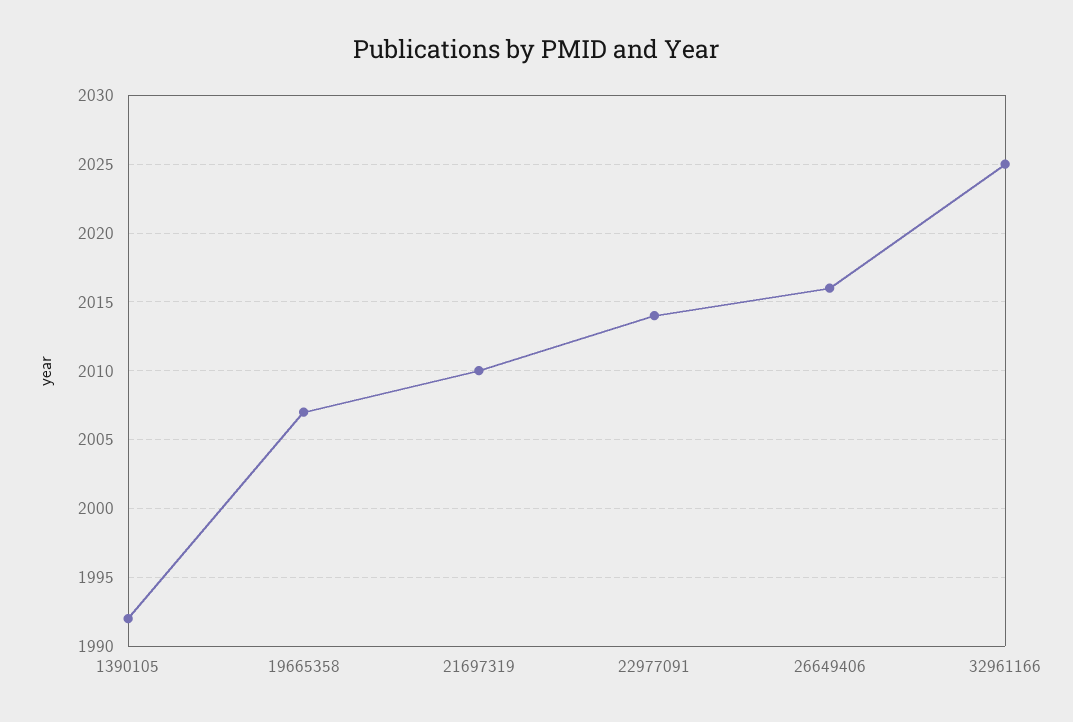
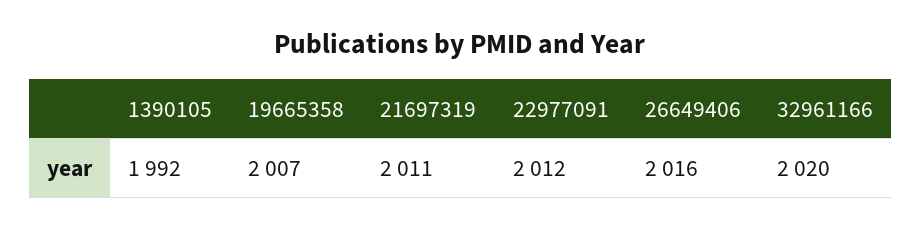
21697319: 2010 -> 2011
22977091: 2014 -> 2012
32961166: 2025 -> 2020

